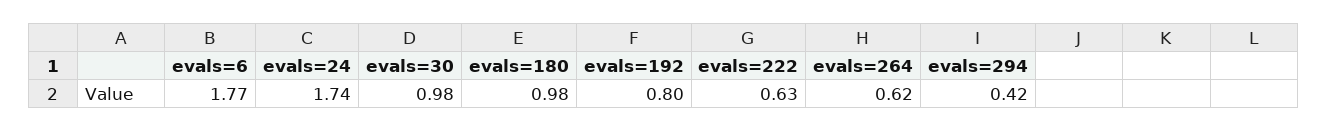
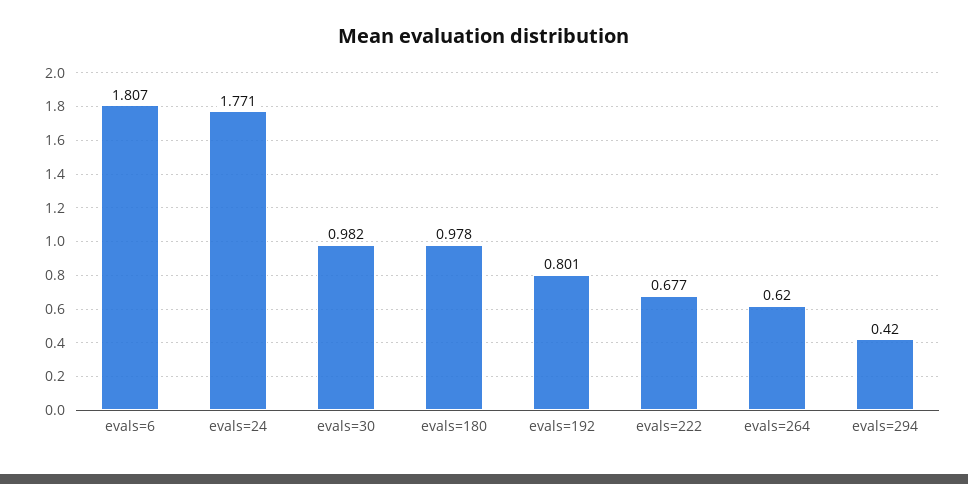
evals=6: 1.77 -> 1.807
evals=24: 1.74 -> 1.771
evals=222: 0.63 -> 0.677

